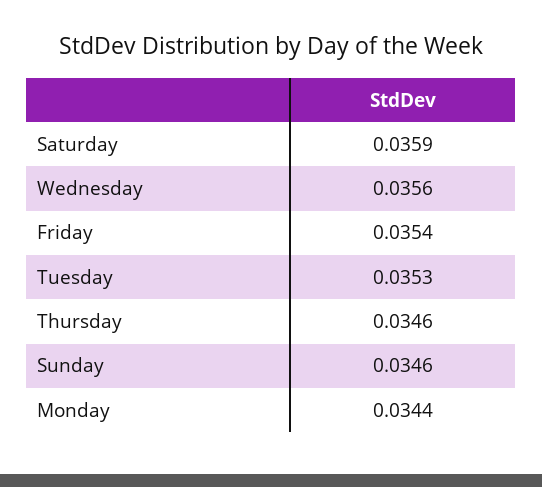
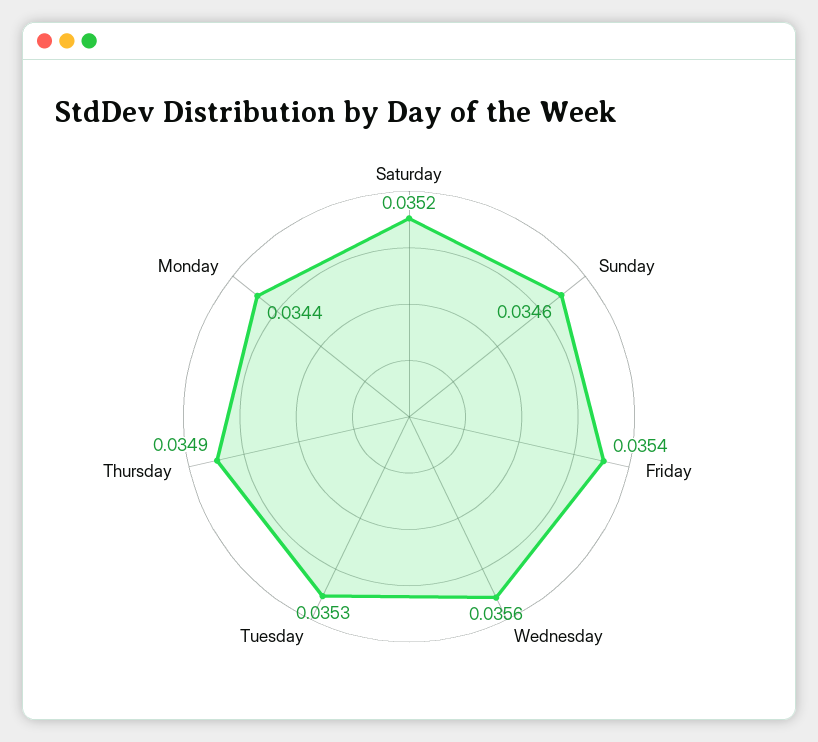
Saturday: 0.0359 -> 0.0352
Thursday: 0.0346 -> 0.0349

